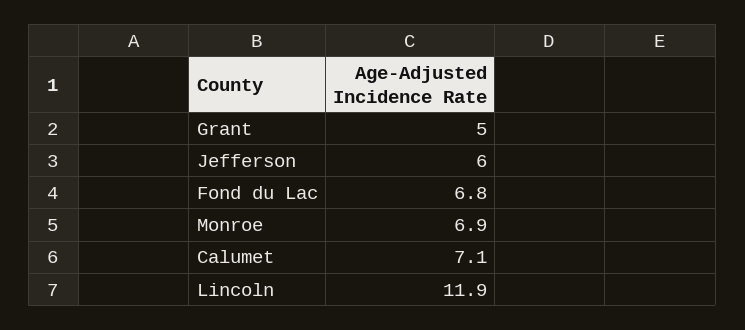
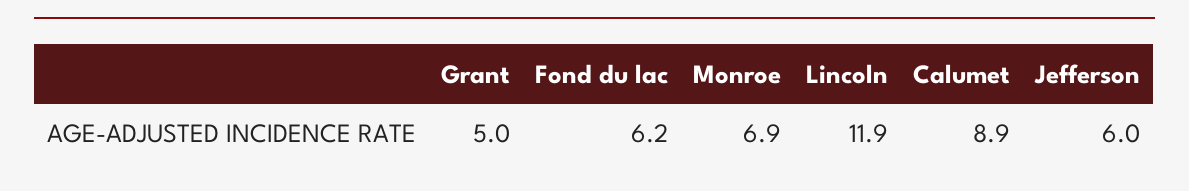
Fond du Lac: 6.8 -> 6.2
Calumet: 7.1 -> 8.9

